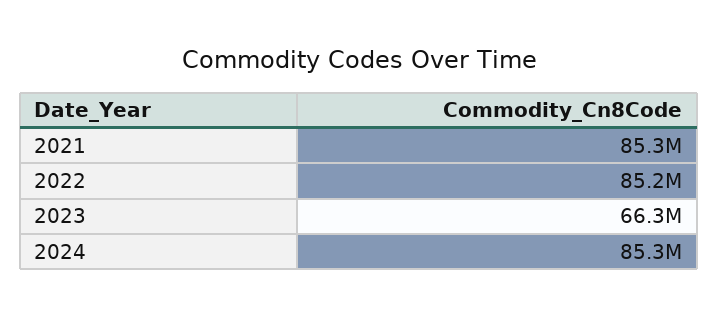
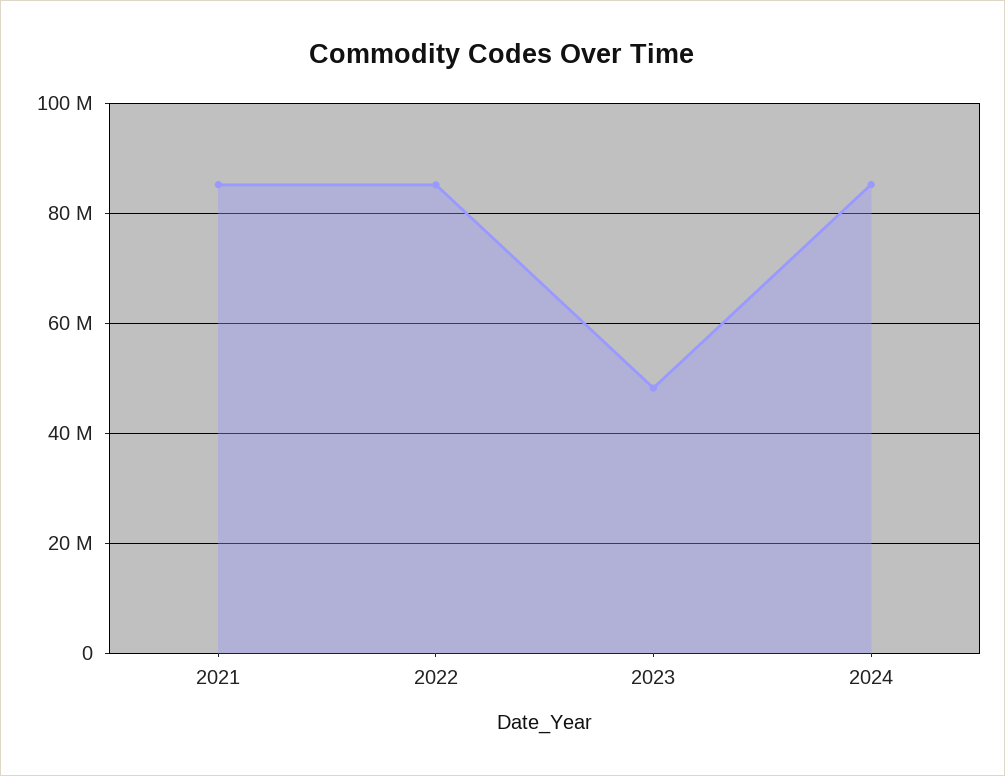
2023: 66300000 -> 48000000

